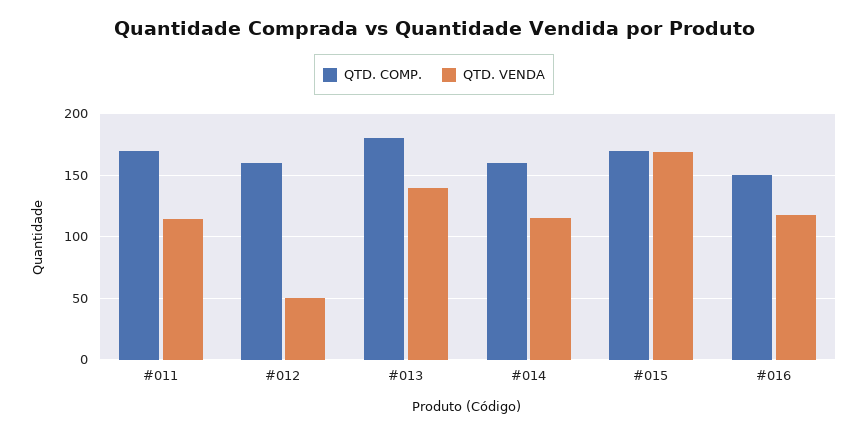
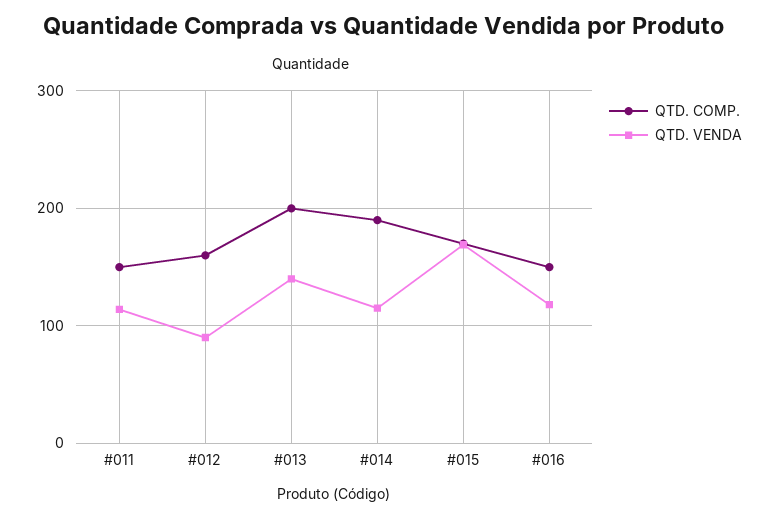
QTD. COMP., #011: 170 -> 150
QTD. VENDA, #012: 50 -> 90
QTD. COMP., #013: 180 -> 200
QTD. COMP., #014: 160 -> 190

